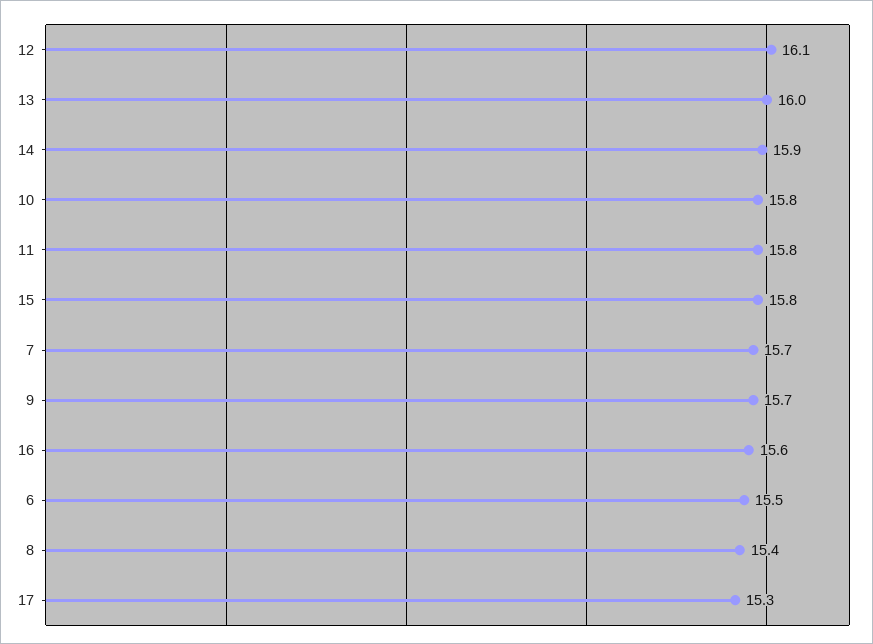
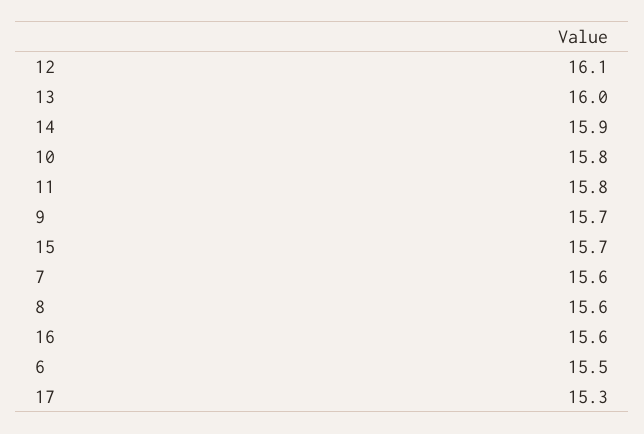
15: 15.8 -> 15.7
7: 15.7 -> 15.6
8: 15.4 -> 15.6

